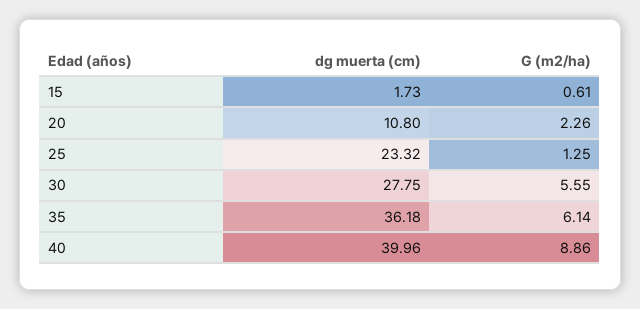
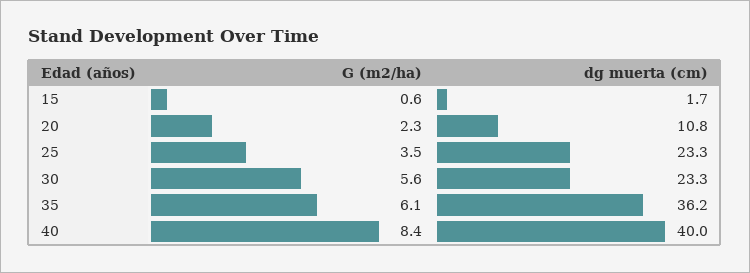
G (m2/ha), 25: 1.25 -> 3.5
dg muerta (cm), 30: 27.75 -> 23.3
G (m2/ha), 40: 8.86 -> 8.4

